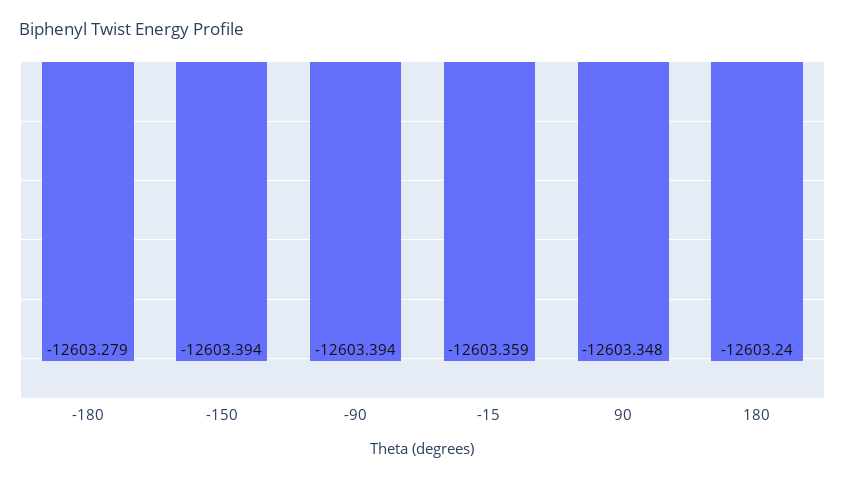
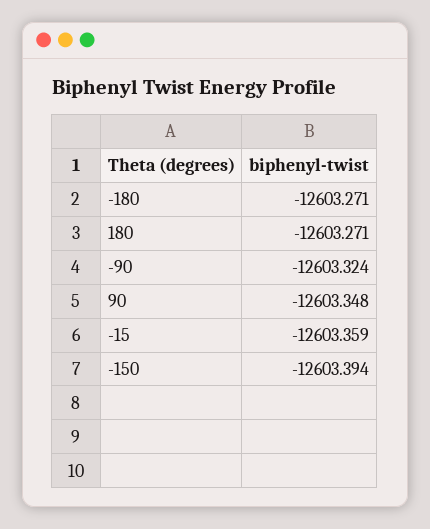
-180: -12603.279 -> -12603.271
-90: -12603.394 -> -12603.324
180: -12603.24 -> -12603.271

